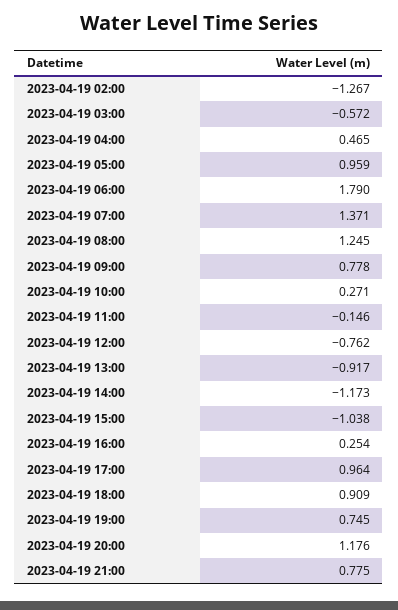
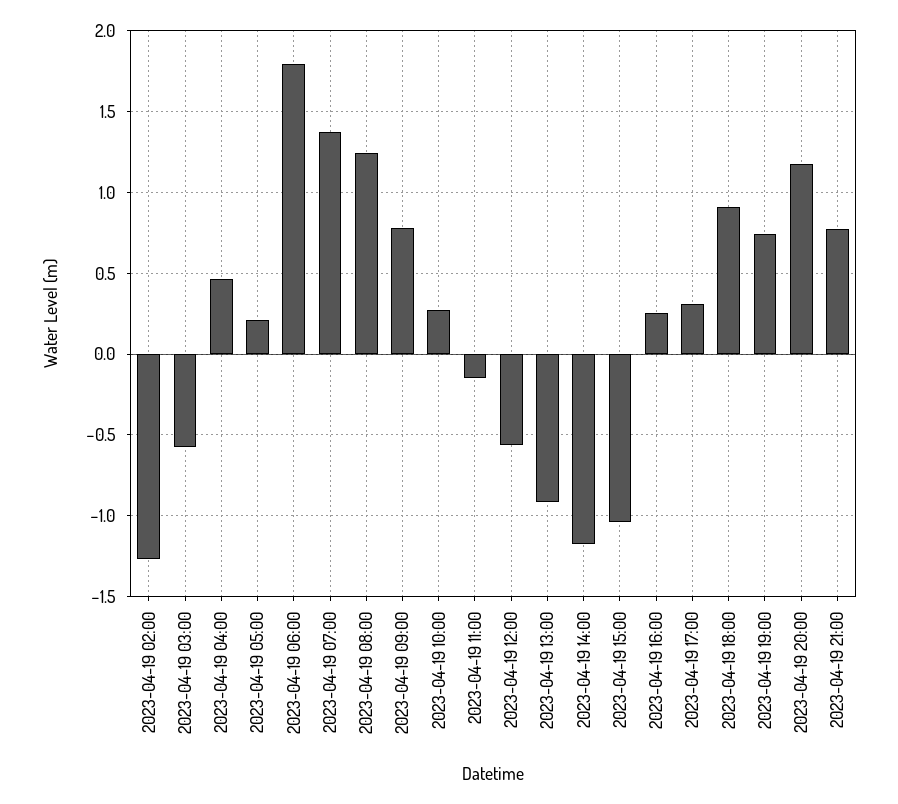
2023-04-19 05:00: 0.959 -> 0.2
2023-04-19 12:00: -0.762 -> -0.55
2023-04-19 17:00: 0.964 -> 0.3

